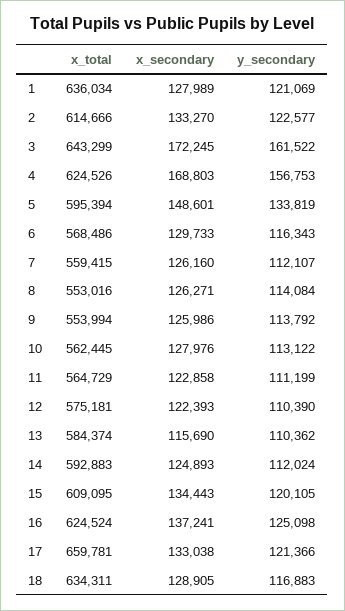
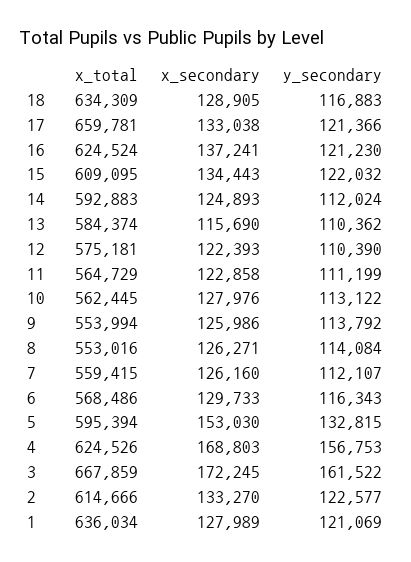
x_total, 3: 643299 -> 667859
x_secondary, 5: 148601 -> 153030
y_secondary, 5: 133819 -> 132815
y_secondary, 15: 120105 -> 122032
y_secondary, 16: 125098 -> 121230
x_total, 18: 634311 -> 634309

